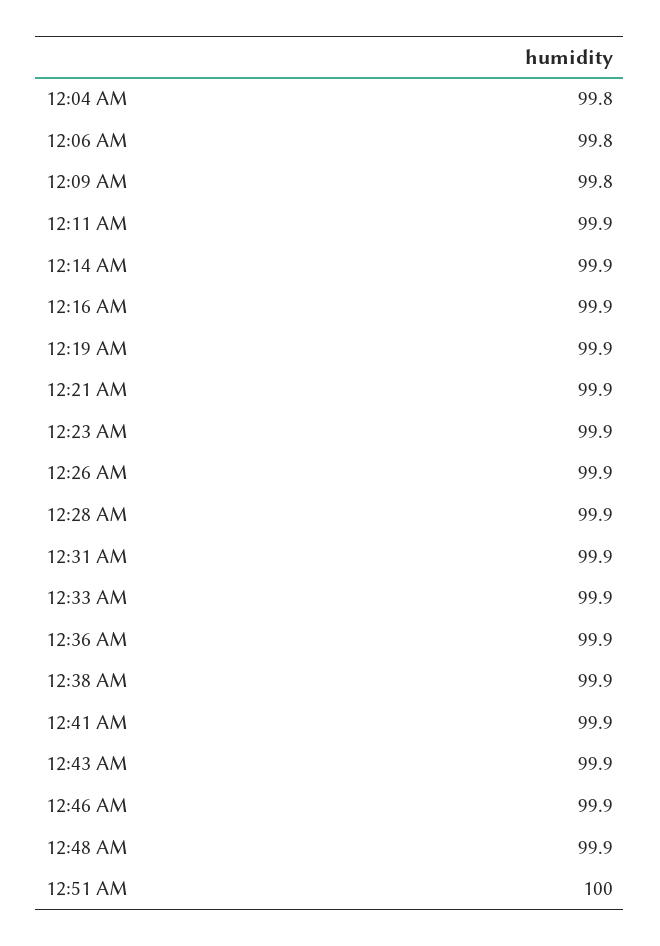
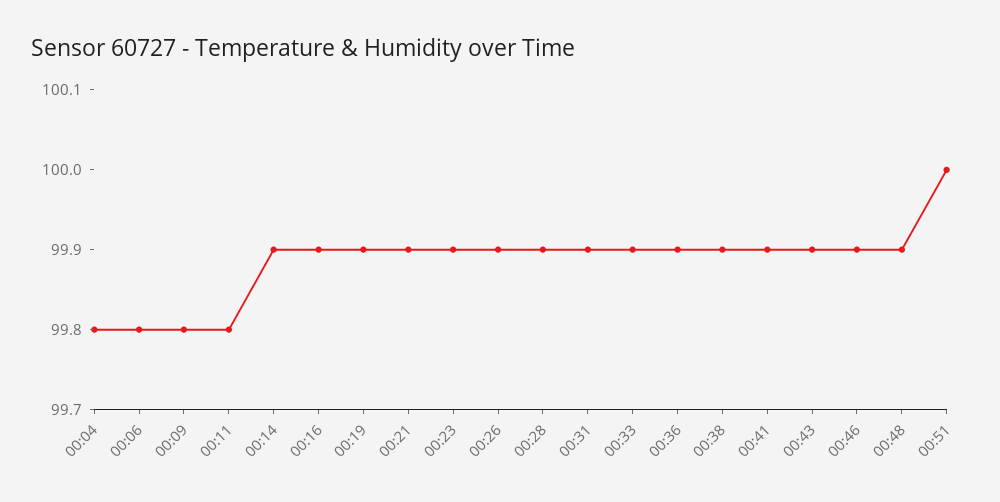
12:11 AM: 99.9 -> 99.8

